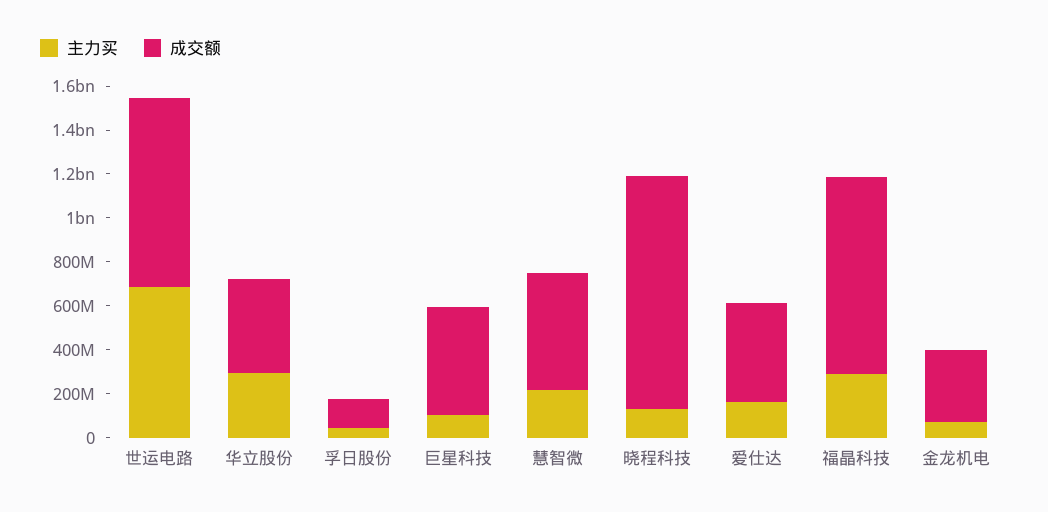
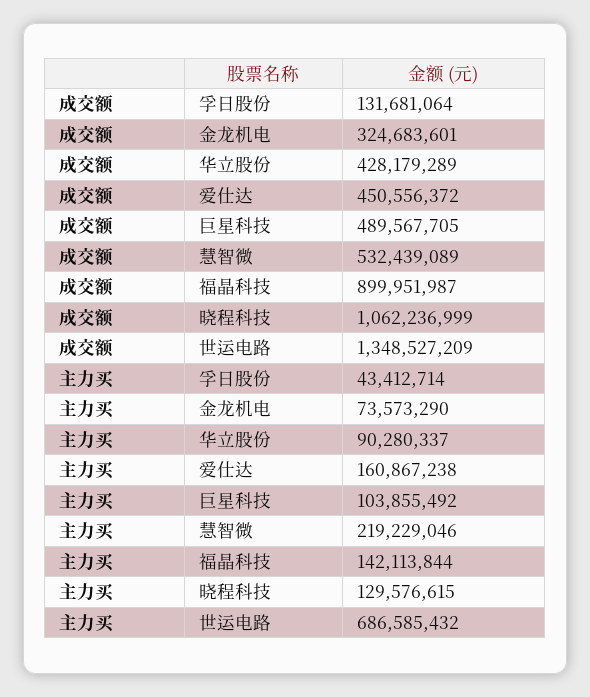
成交额, 世运电路: 850000000 -> 1348527209
主力买, 华立股份: 300000000 -> 90280337
主力买, 福晶科技: 300000000 -> 142113844

